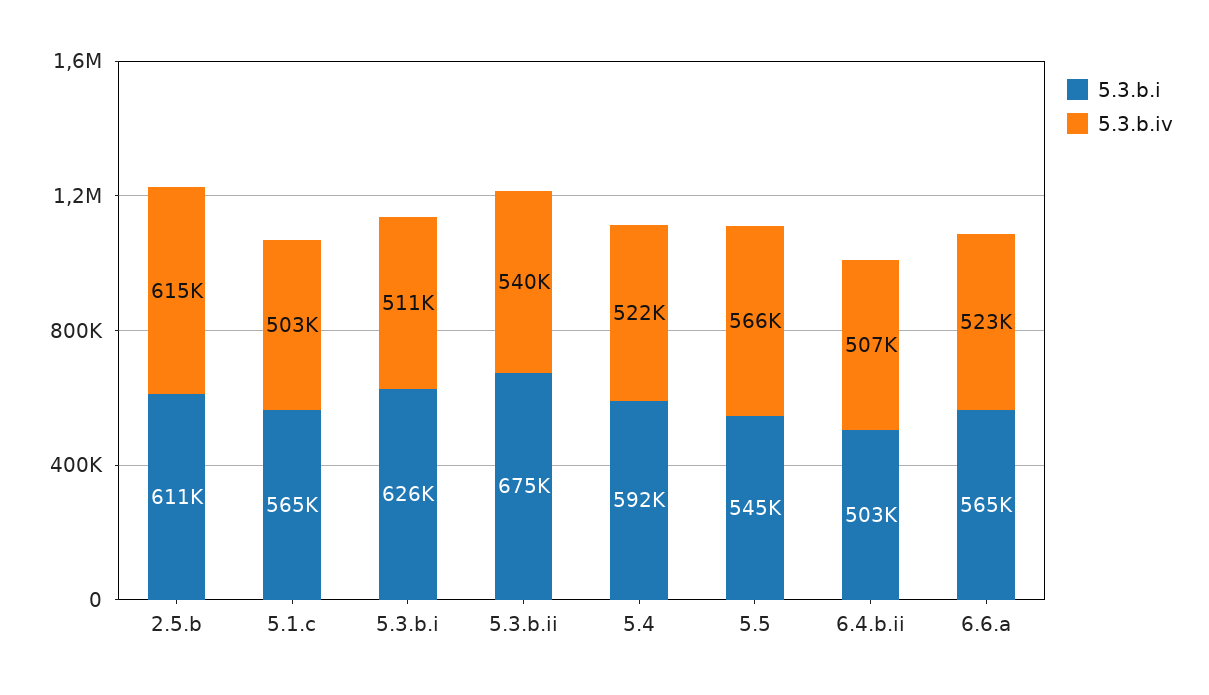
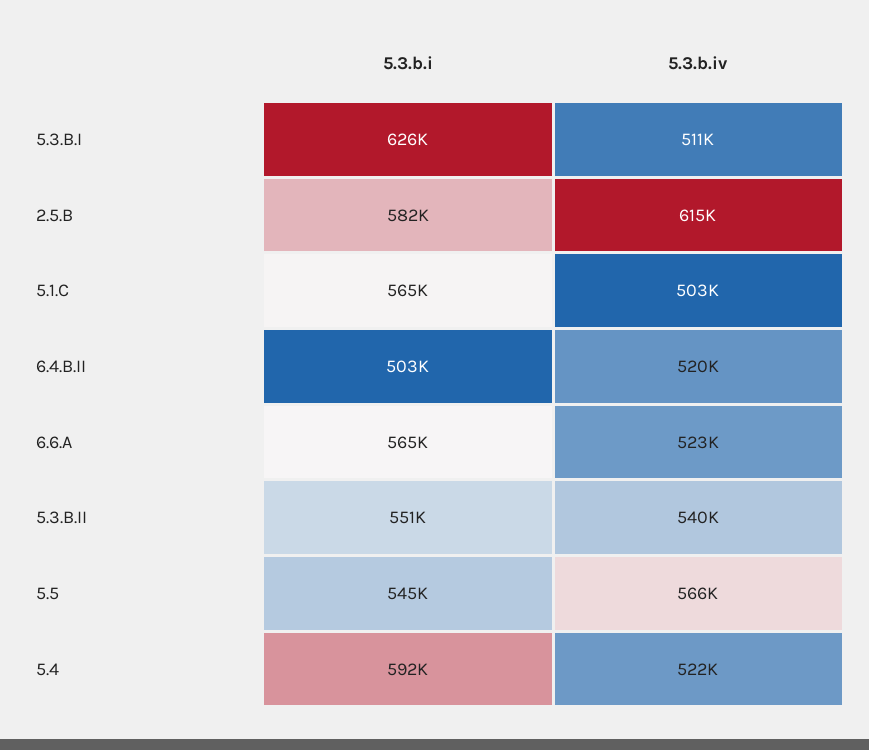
5.3.b.i, 2.5.b: 611000 -> 582000
5.3.b.i, 5.3.b.ii: 675000 -> 551000
5.3.b.iv, 6.4.b.ii: 507000 -> 520000

